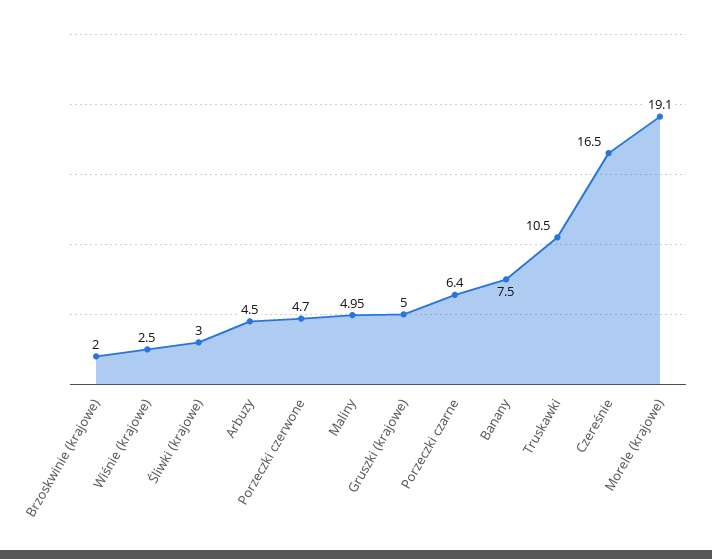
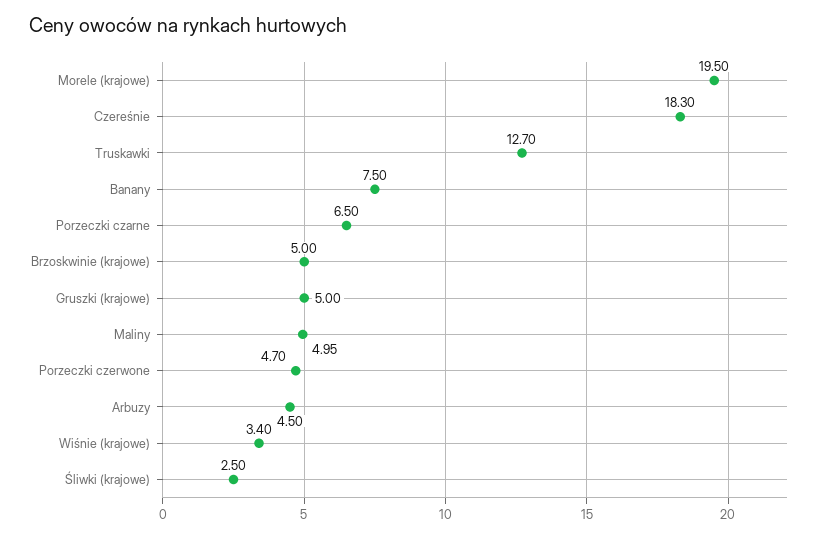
Brzoskwinie (krajowe): 2 -> 5
Wiśnie (krajowe): 2.5 -> 3.4
Śliwki (krajowe): 3 -> 2.5
Porzeczki czarne: 6.4 -> 6.5
Truskawki: 10.5 -> 12.7
Czereśnie: 16.5 -> 18.3
Morele (krajowe): 19.1 -> 19.5

